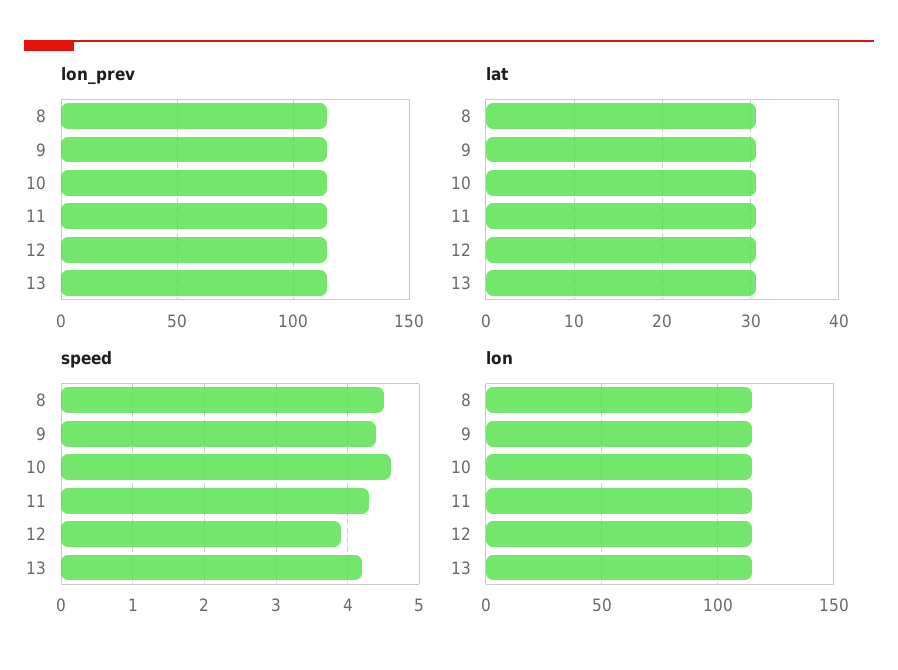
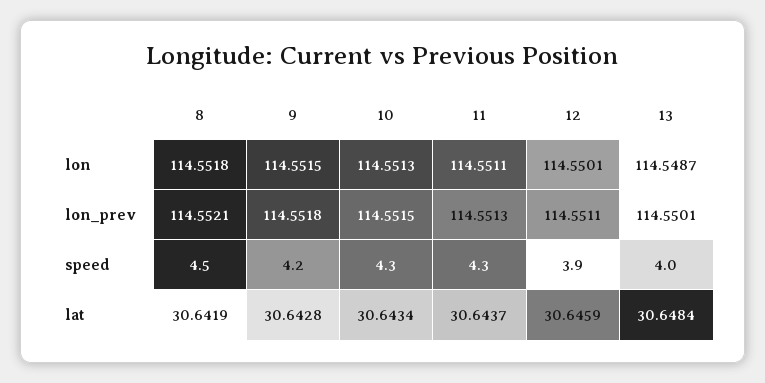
speed, 9: 4.4 -> 4.2
speed, 10: 4.6 -> 4.3
speed, 13: 4.2 -> 4

